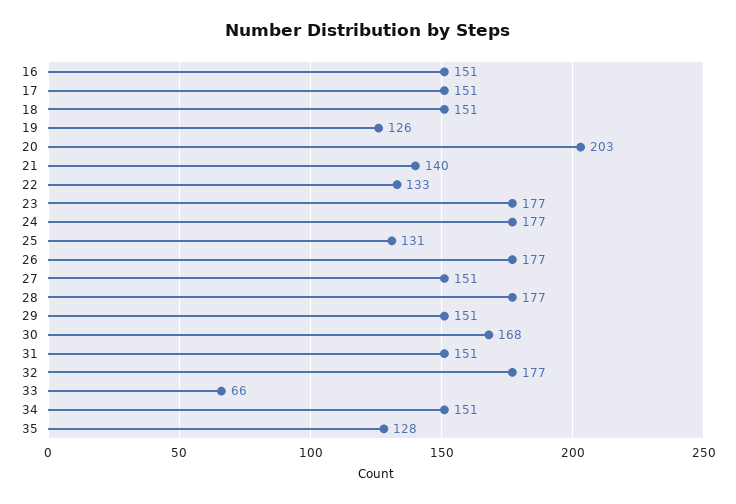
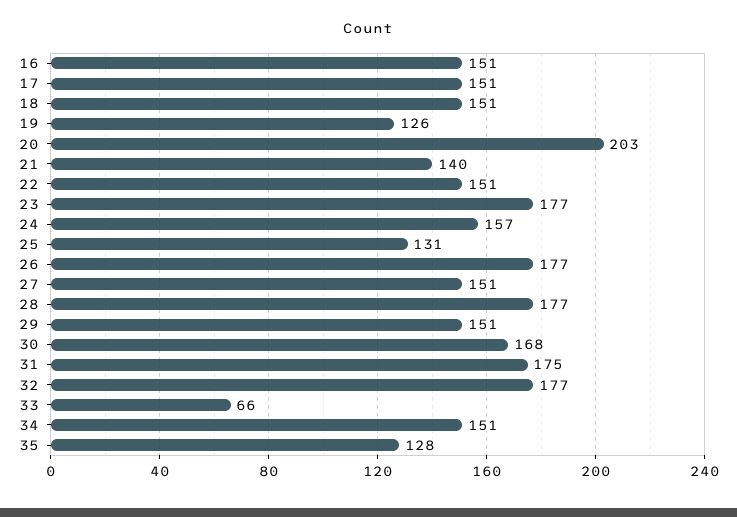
22: 133 -> 151
24: 177 -> 157
31: 151 -> 175

